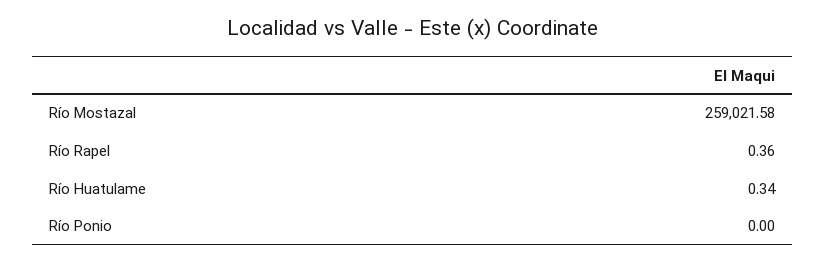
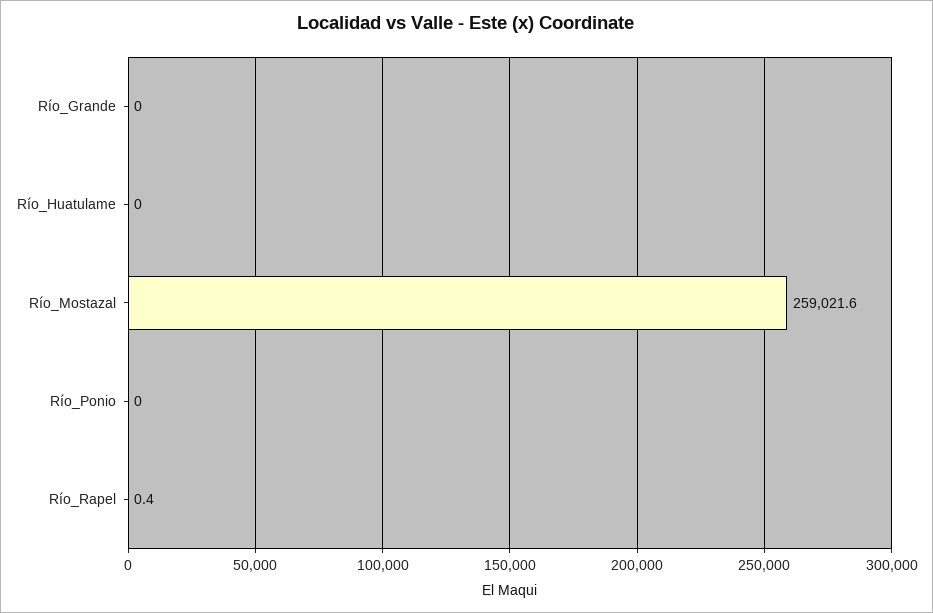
Río Huatulame: 0.34 -> 0
Río_Grande: none -> 0

